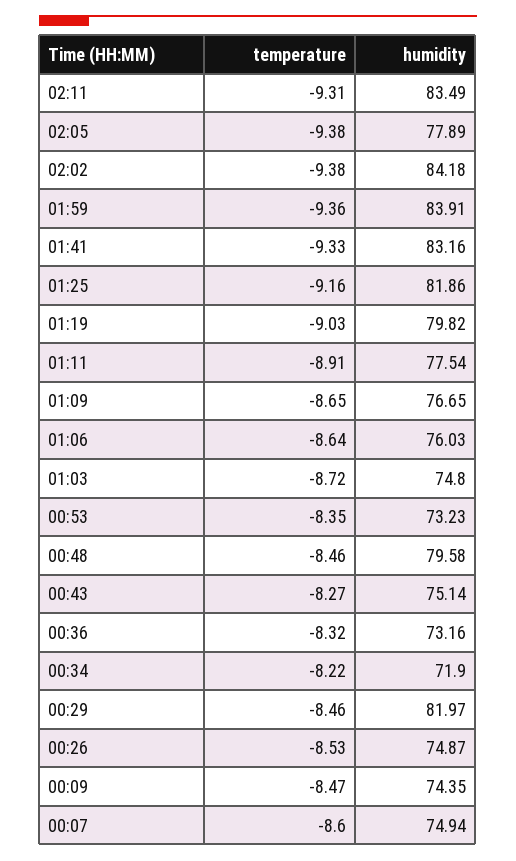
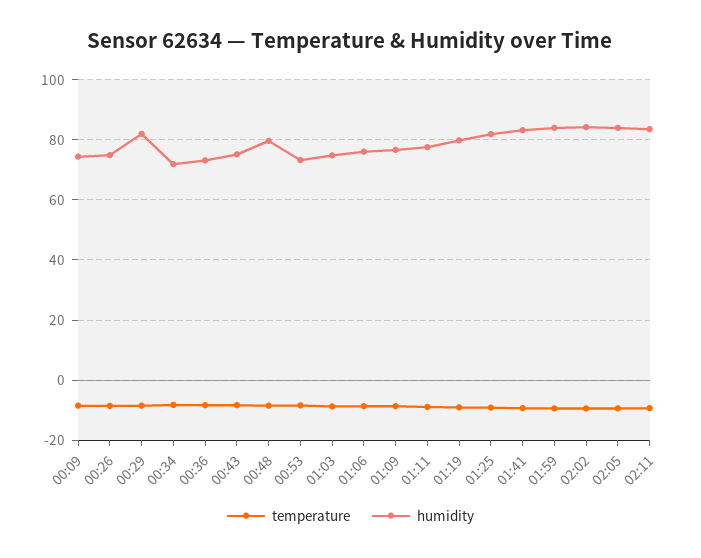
humidity, 02:05: 77.89 -> 84
temperature, 00:07: -8.6 -> none
humidity, 00:07: 74.94 -> none

